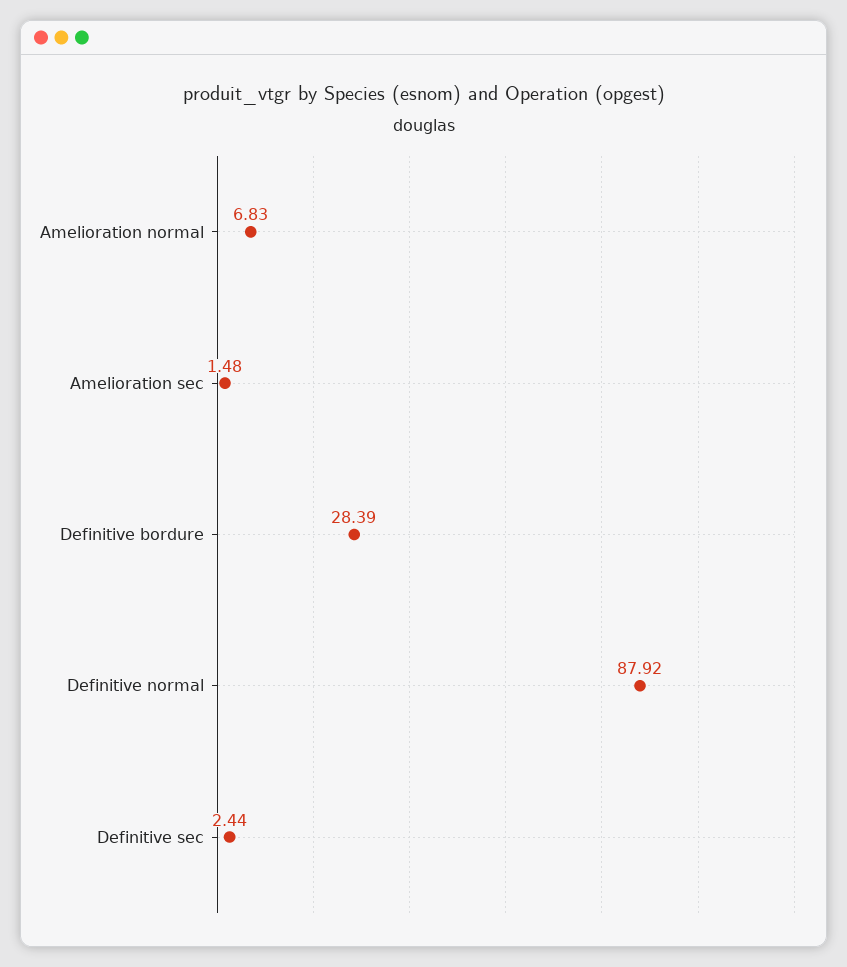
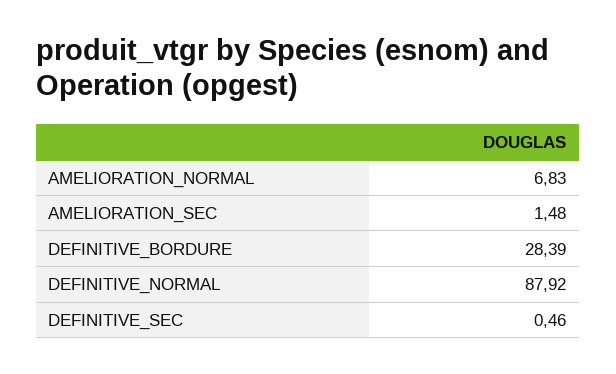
Definitive sec: 2.44 -> 0.46

